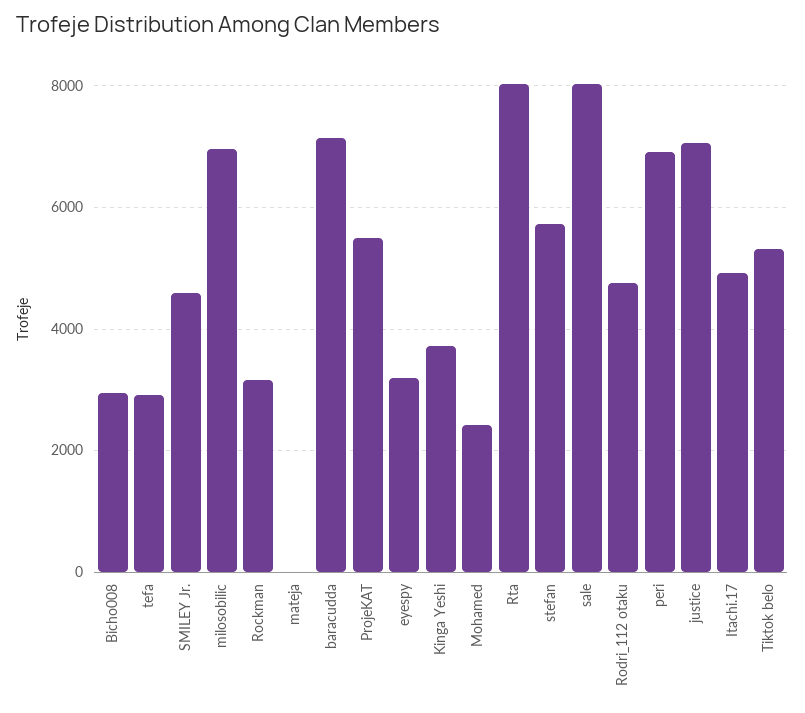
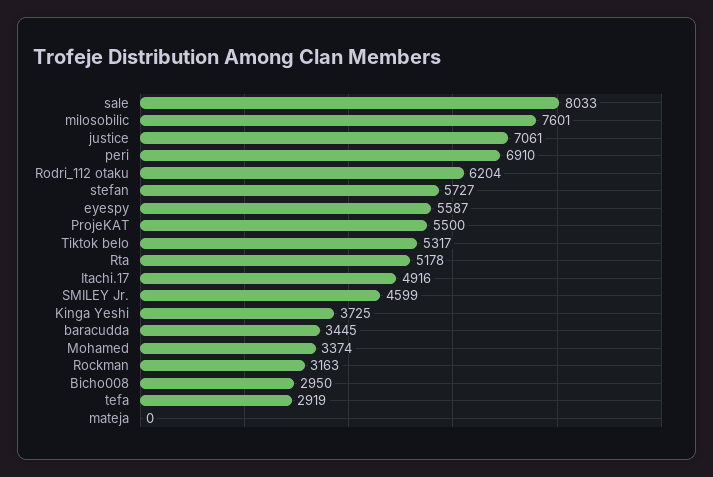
milosobilic: 7000 -> 7601
baracudda: 7200 -> 3445
eyespy: 3200 -> 5587
Mohamed: 2400 -> 3374
Rta: 8000 -> 5178
Rodri_112 otaku: 4800 -> 6204

